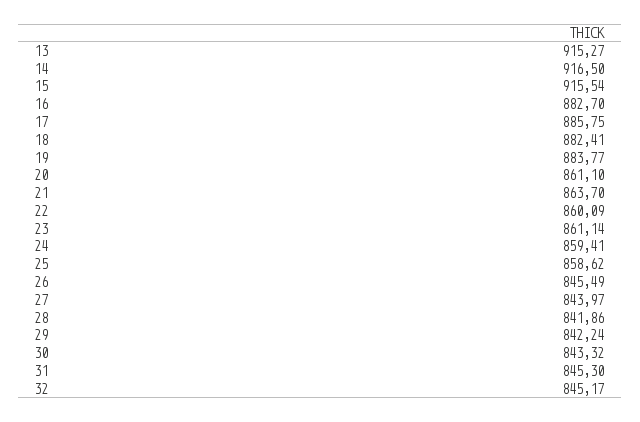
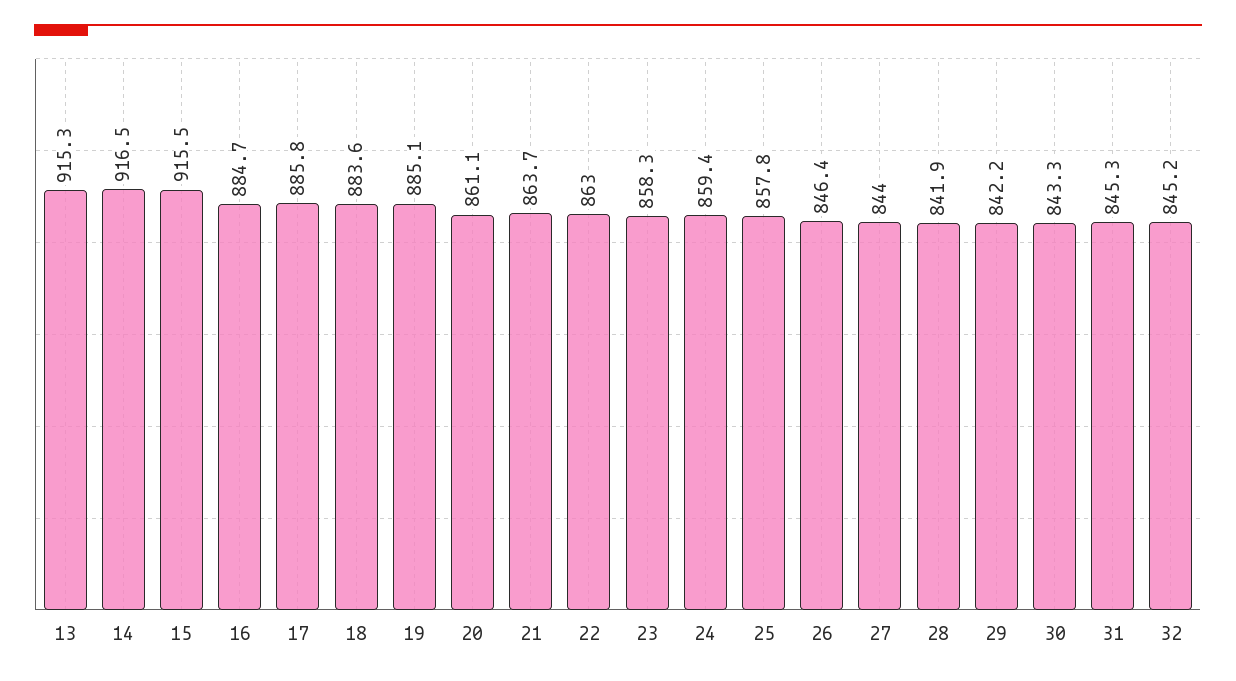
16: 882.7 -> 884.7
18: 882.41 -> 883.6
19: 883.77 -> 885.1
22: 860.09 -> 863
23: 861.14 -> 858.3
25: 858.62 -> 857.8
26: 845.49 -> 846.4

